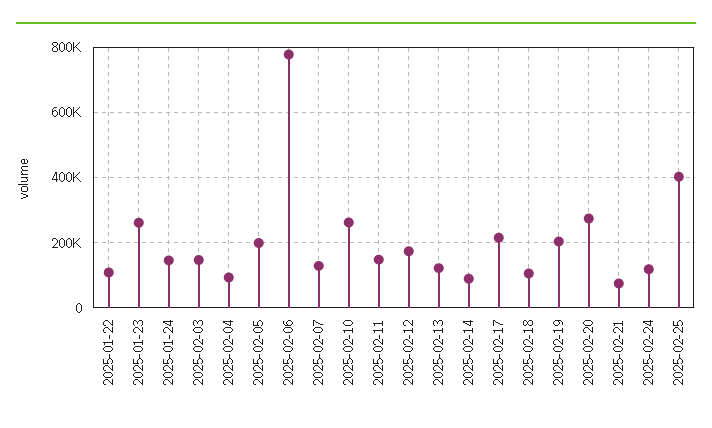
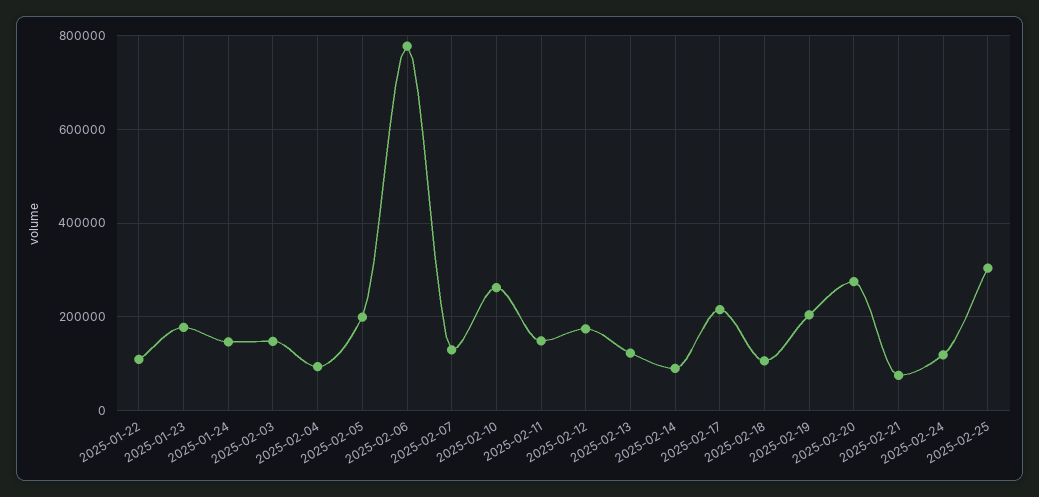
2025-01-23: 260000 -> 180000
2025-02-25: 400000 -> 300000

